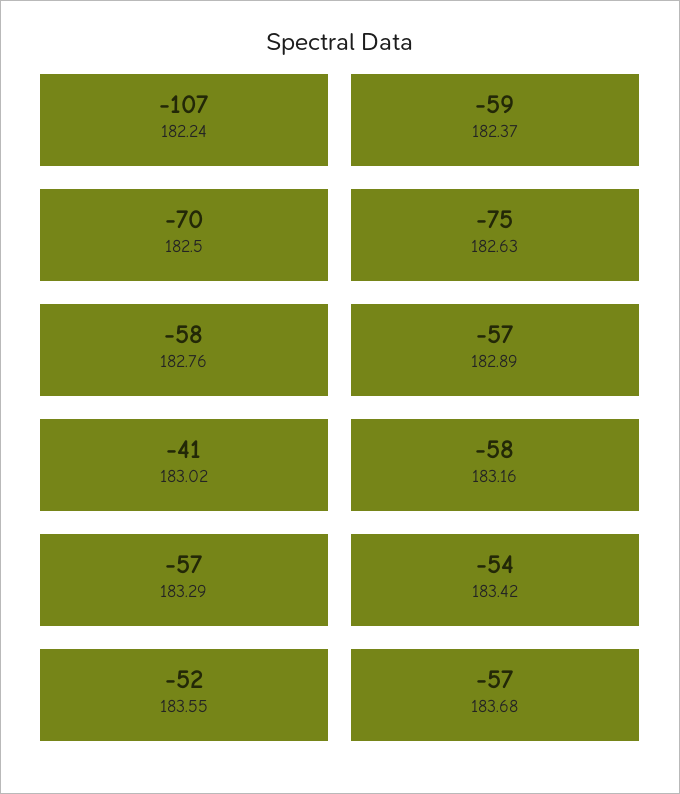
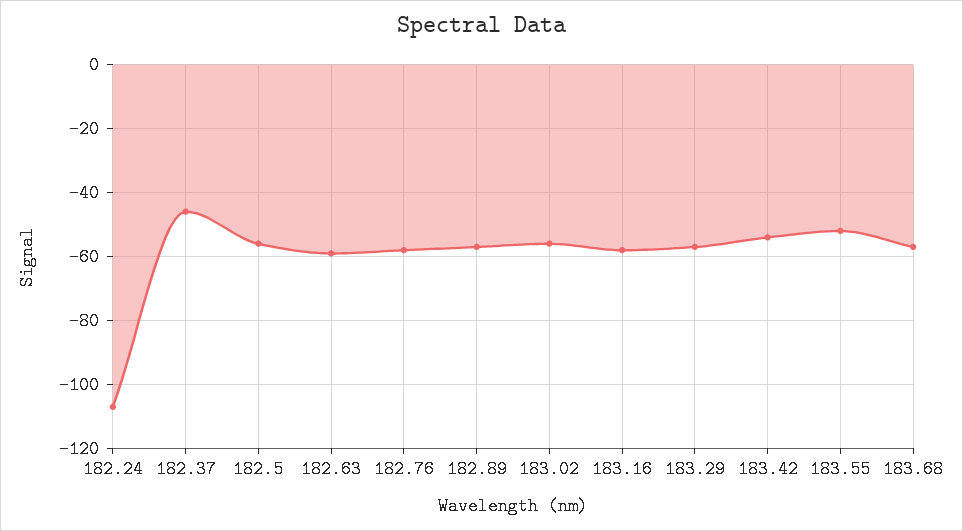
182.37: -59 -> -45
182.5: -70 -> -55
182.63: -75 -> -60
183.02: -41 -> -55

